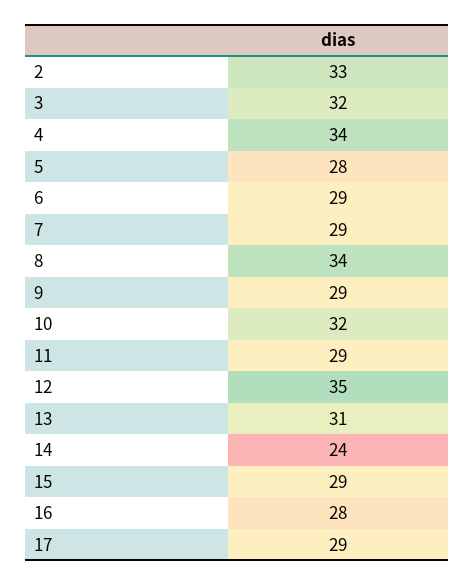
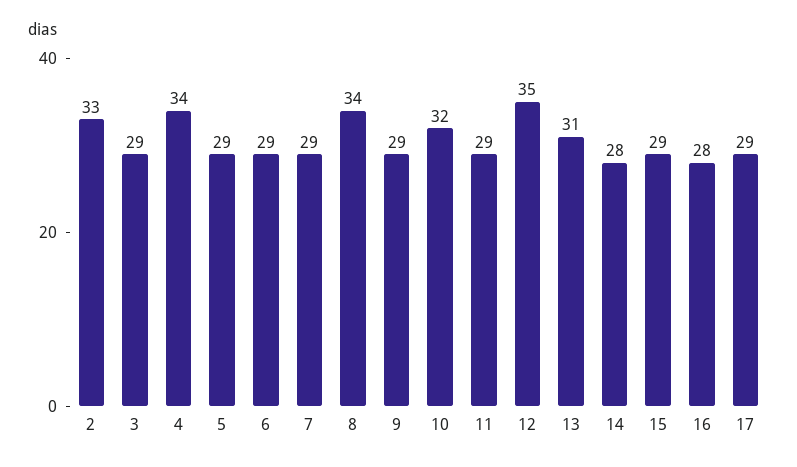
3: 32 -> 29
5: 28 -> 29
14: 24 -> 28

